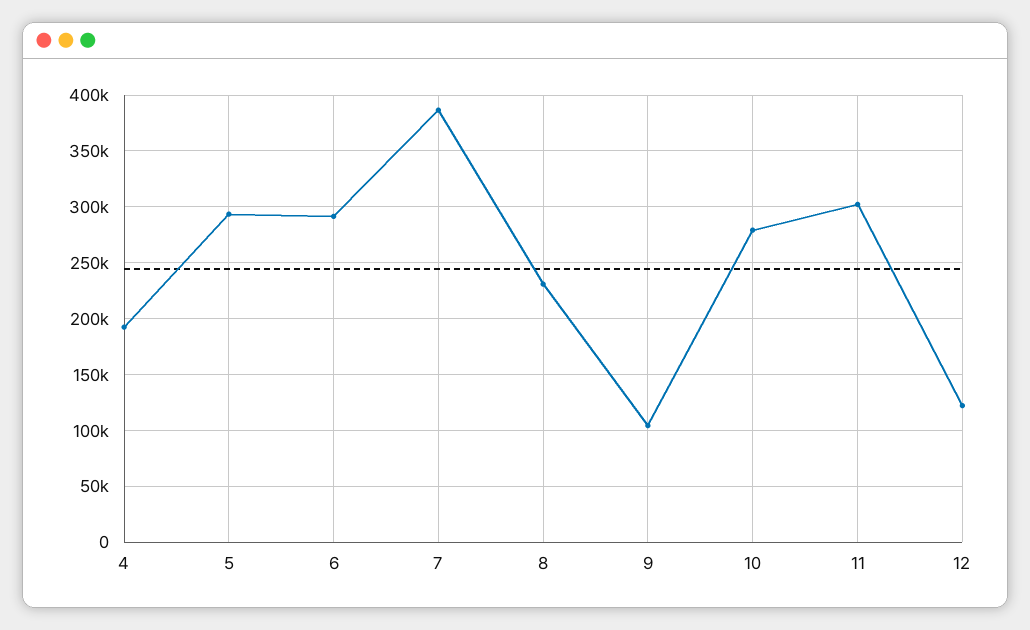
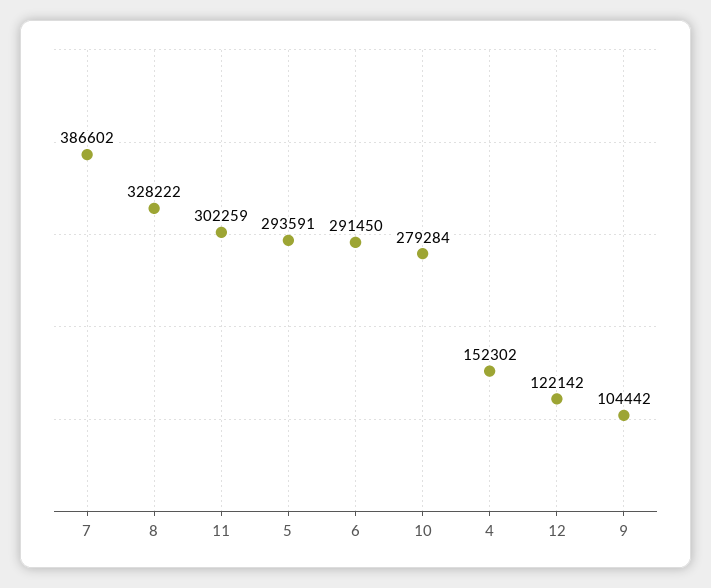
4: 190000 -> 152302
8: 230000 -> 328222

